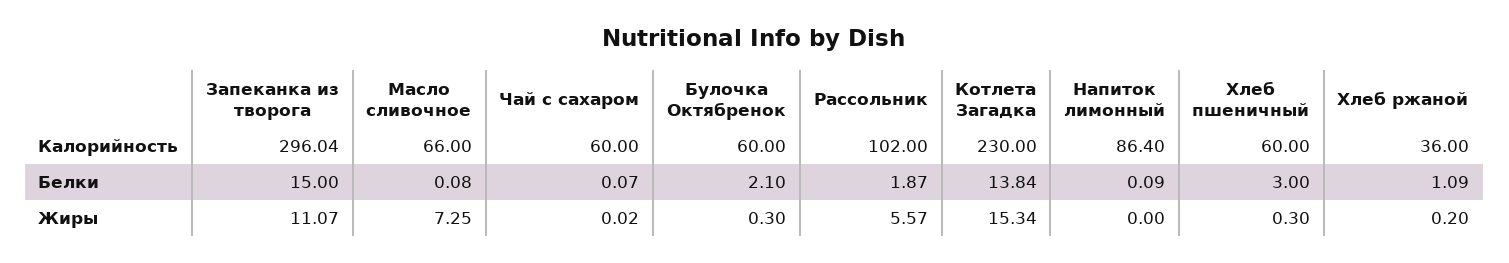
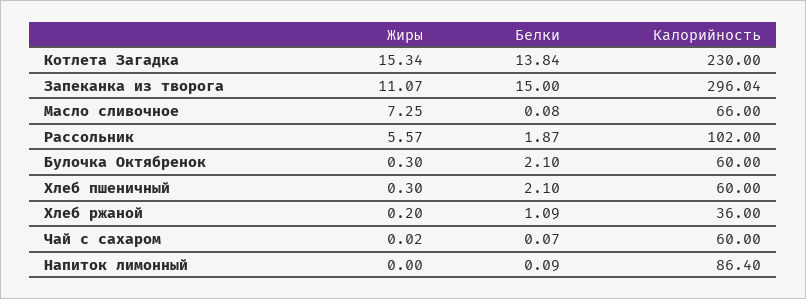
Хлеб пшеничный, Белки: 3 -> 2.1

